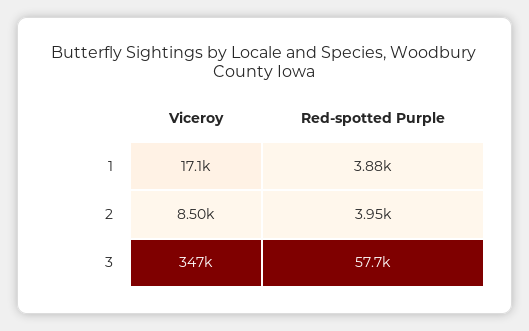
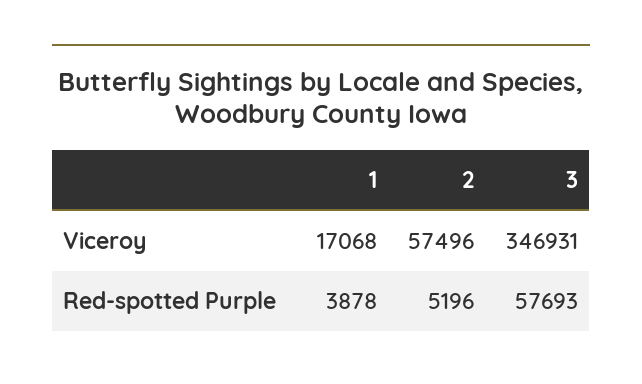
Viceroy, 2: 8500 -> 57496
Red-spotted Purple, 2: 3950 -> 5196

